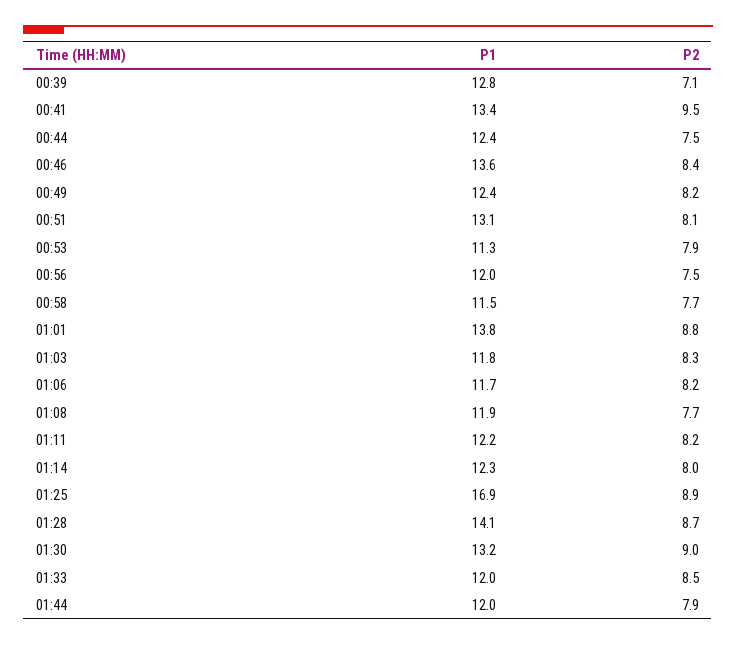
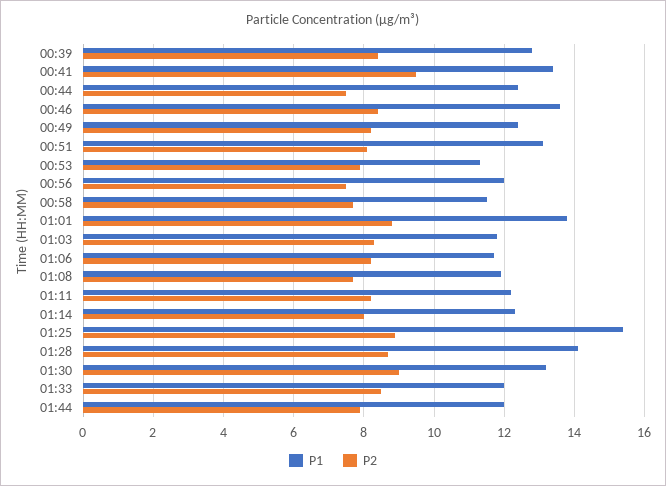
P2, 00:39: 7.1 -> 8.5
P1, 01:25: 16.9 -> 15.5

